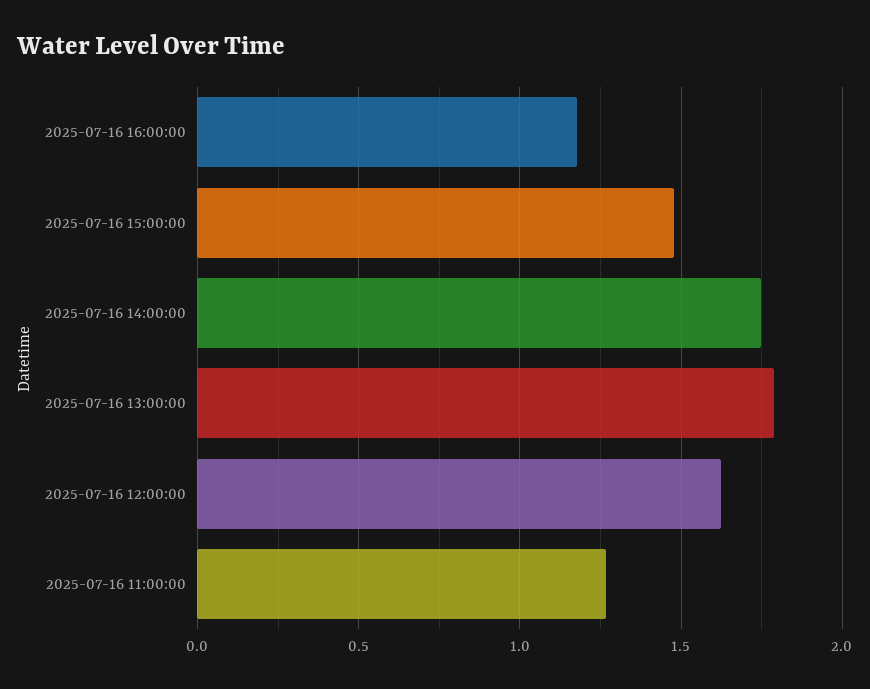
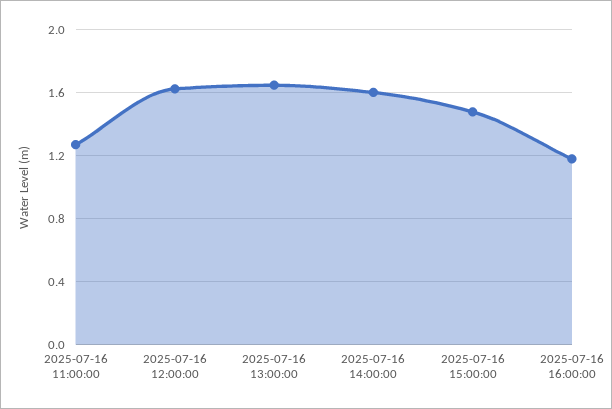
2025-07-16 14:00:00: 1.75 -> 1.6
2025-07-16 13:00:00: 1.8 -> 1.65

